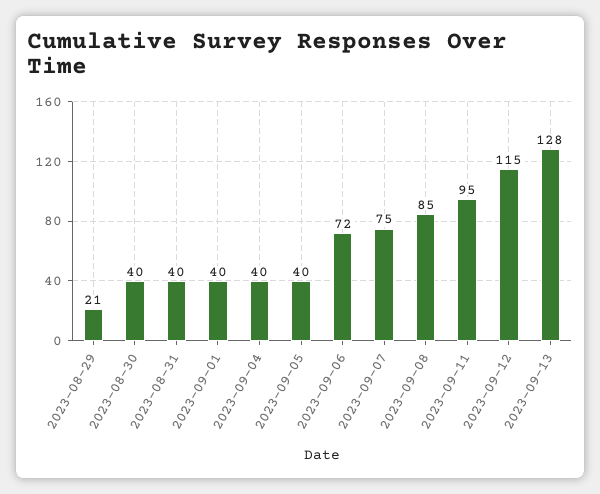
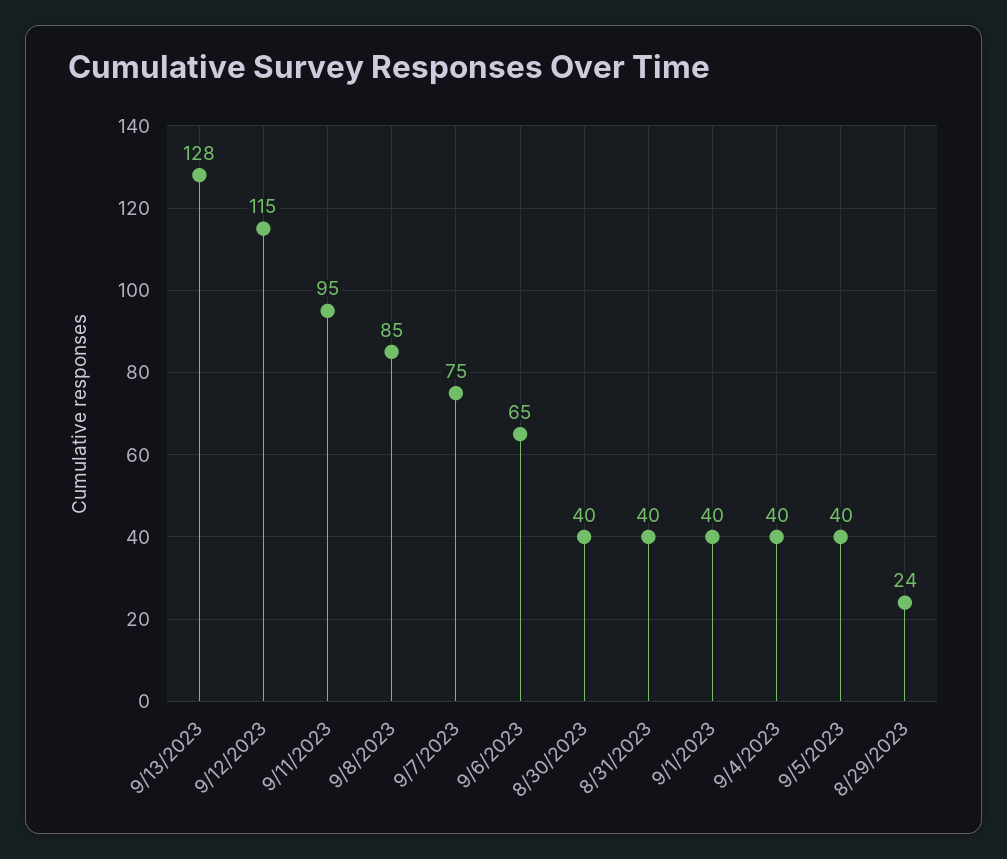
2023-08-29: 21 -> 24
2023-09-06: 72 -> 65

